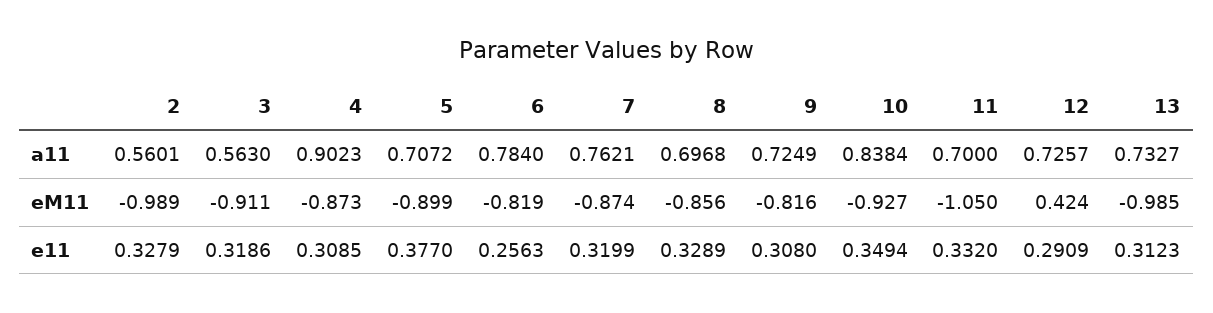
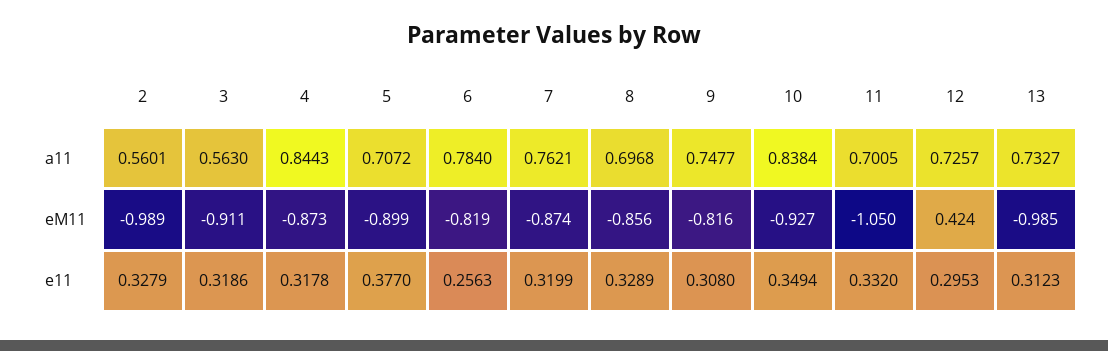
4, a11: 0.9023 -> 0.8443
9, a11: 0.7249 -> 0.7477
11, a11: 0.7 -> 0.7005
4, e11: 0.3085 -> 0.3178
12, e11: 0.2909 -> 0.2953

